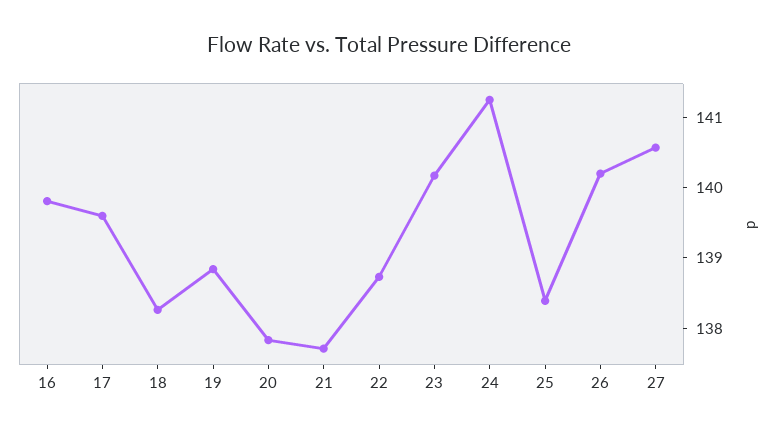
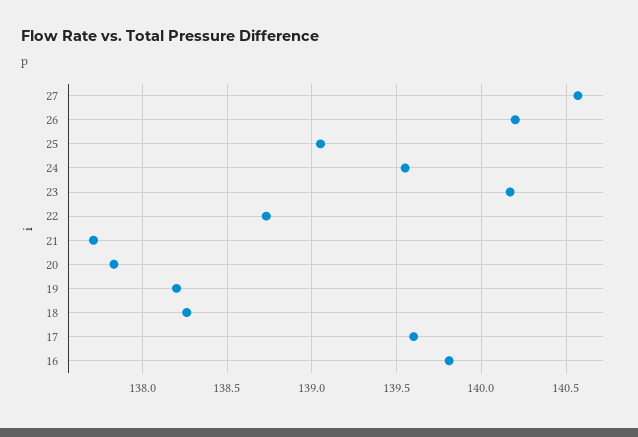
19: 138.8 -> 138.2
24: 141.2 -> 139.55
25: 138.4 -> 139.05

